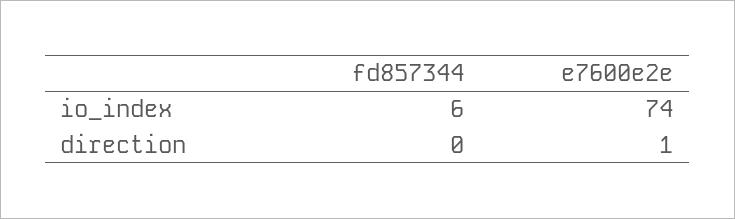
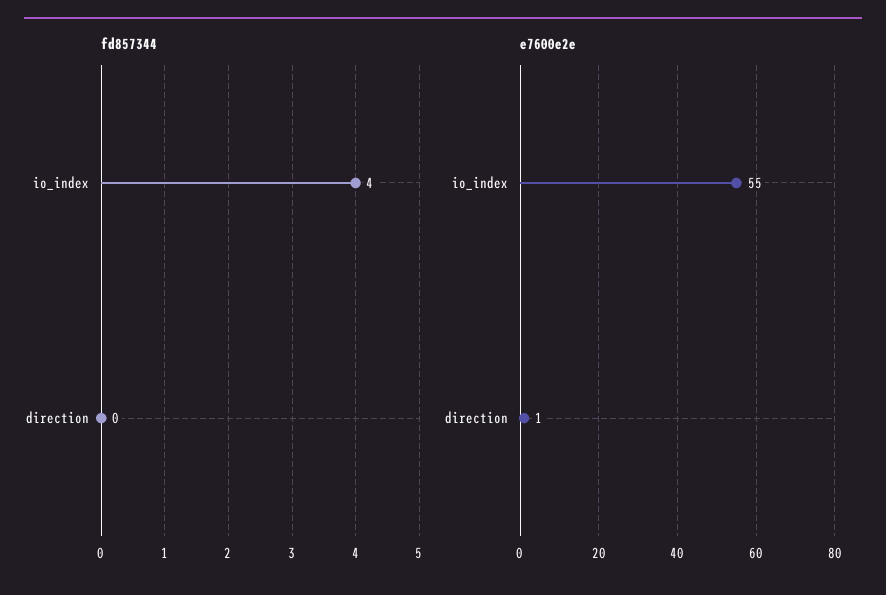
fd857344, io_index: 6 -> 4
e7600e2e, io_index: 74 -> 55

